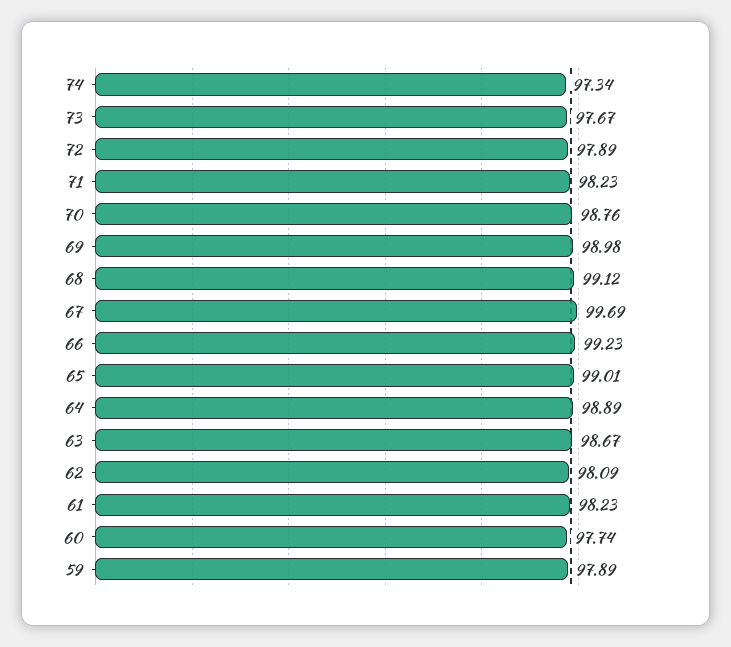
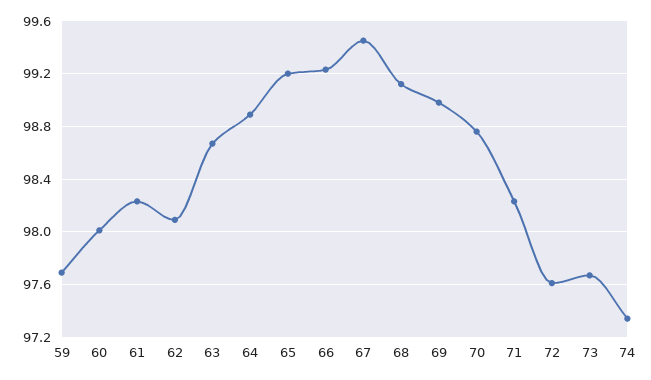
72: 97.89 -> 97.6
67: 99.69 -> 99.45
65: 99.01 -> 99.2
60: 97.74 -> 98
59: 97.89 -> 97.7

